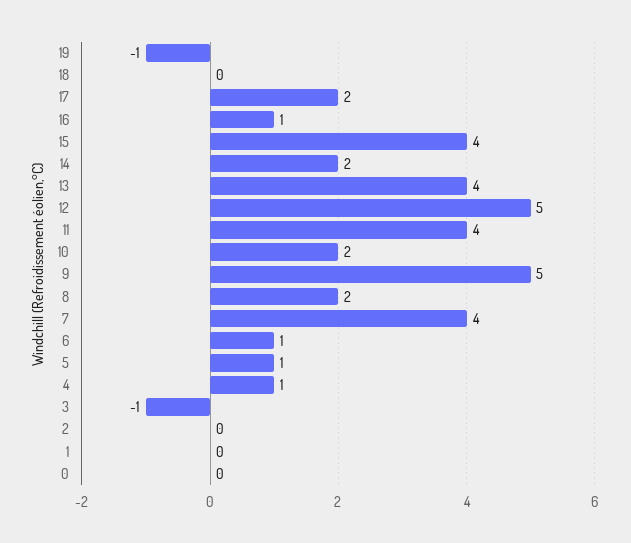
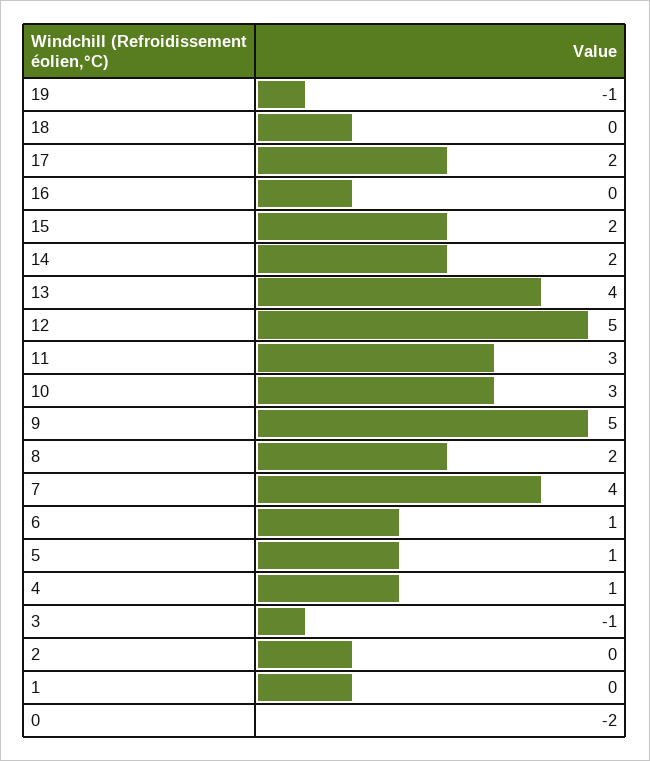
16: 1 -> 0
15: 4 -> 2
11: 4 -> 3
10: 2 -> 3
0: 0 -> -2

